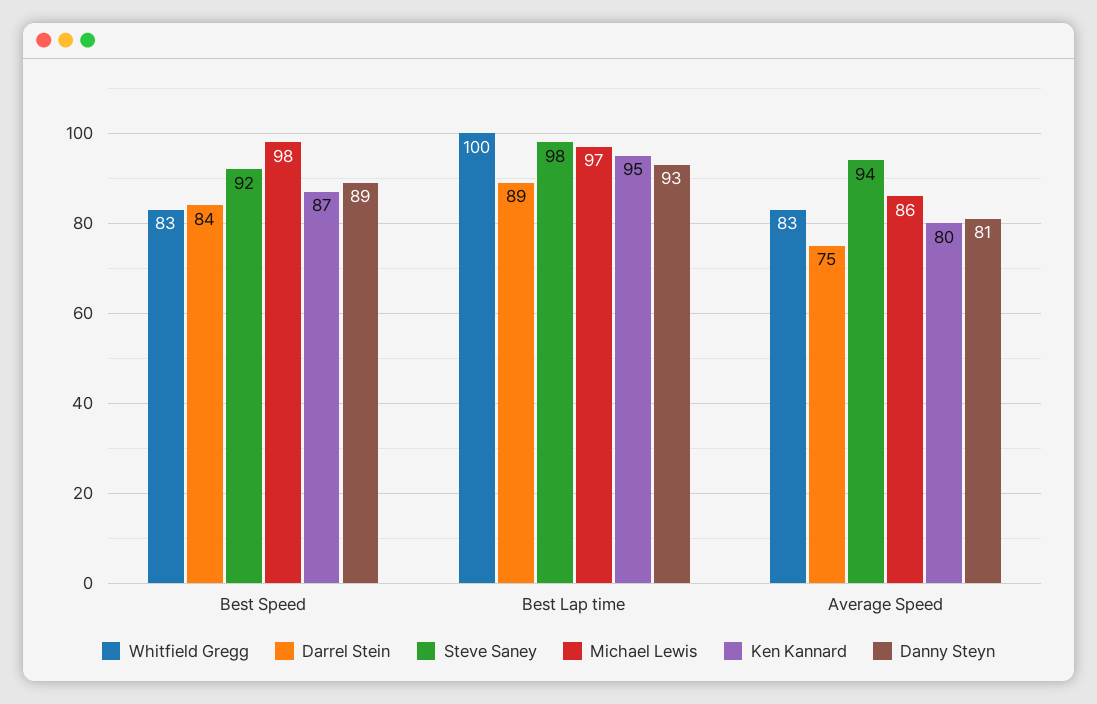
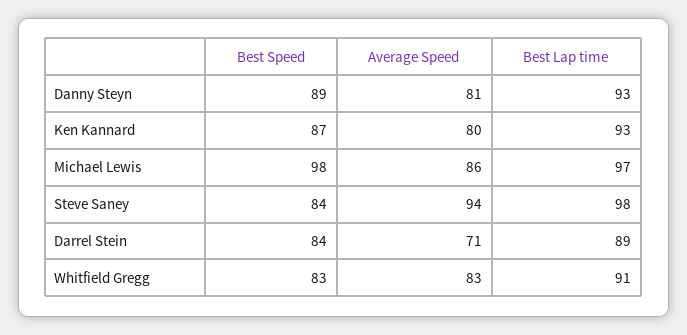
Steve Saney, Best Speed: 92 -> 84
Whitfield Gregg, Best Lap time: 100 -> 91
Ken Kannard, Best Lap time: 95 -> 93
Darrel Stein, Average Speed: 75 -> 71

